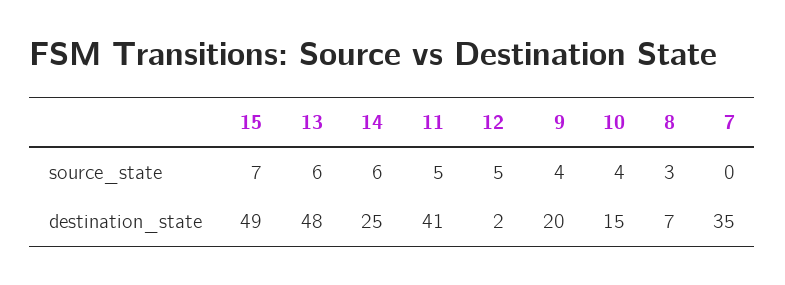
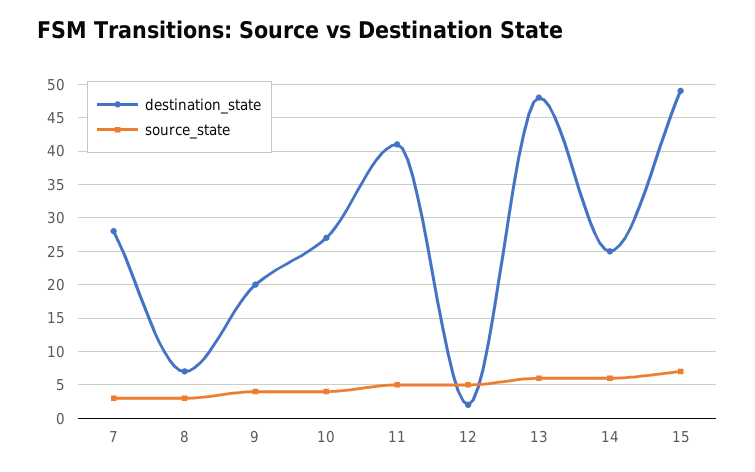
source_state, 7: 0 -> 3
destination_state, 10: 15 -> 27
destination_state, 7: 35 -> 28

